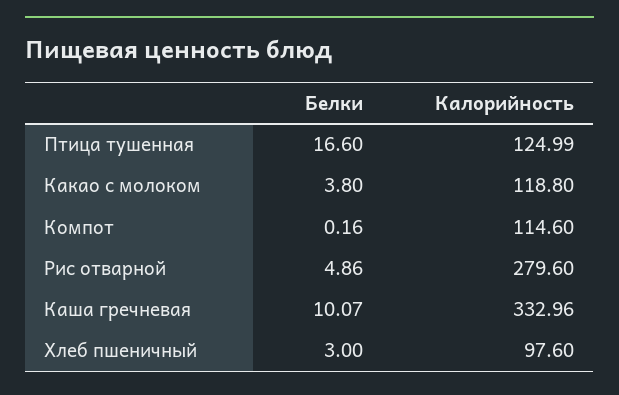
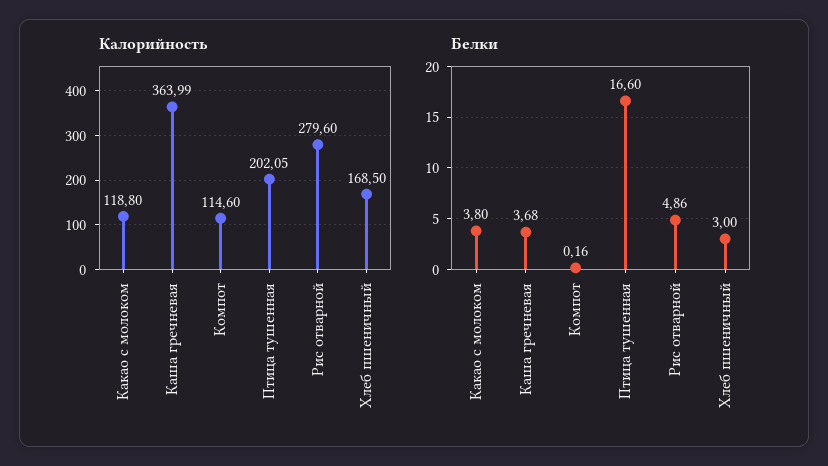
Калорийность, Птица тушенная: 124.99 -> 202.05
Белки, Каша гречневая: 10.07 -> 3.68
Калорийность, Каша гречневая: 332.96 -> 363.99
Калорийность, Хлеб пшеничный: 97.6 -> 168.5

